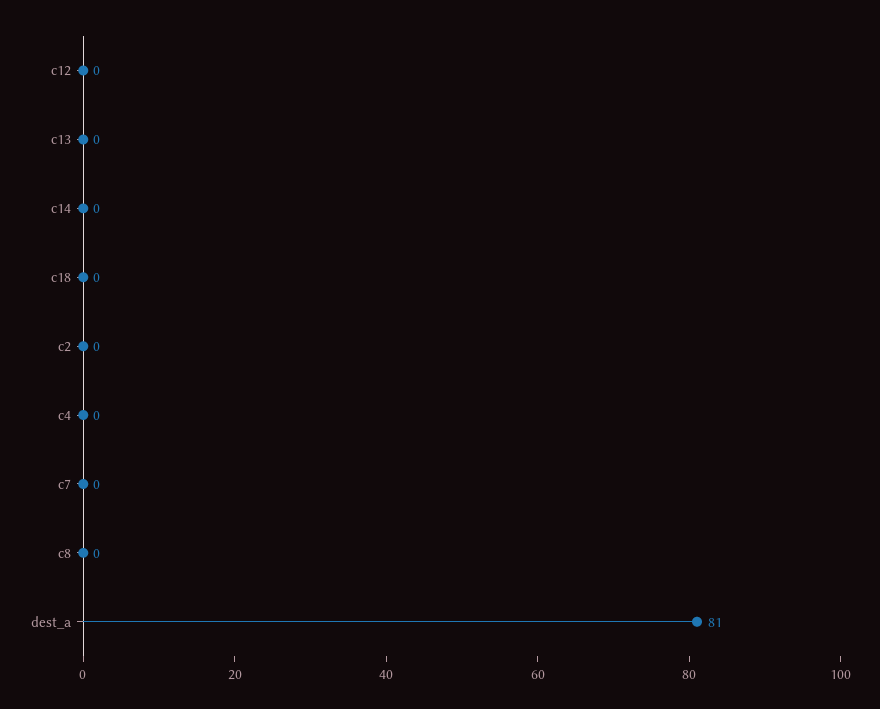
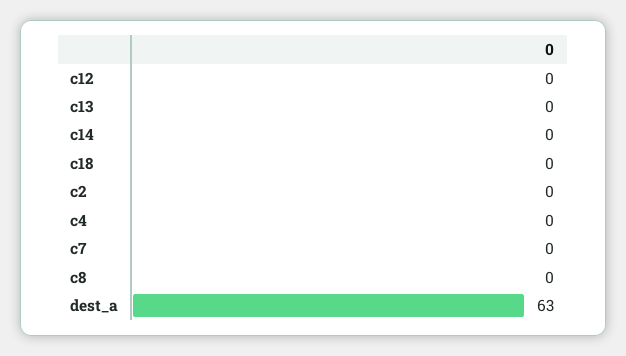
dest_a: 81 -> 63

